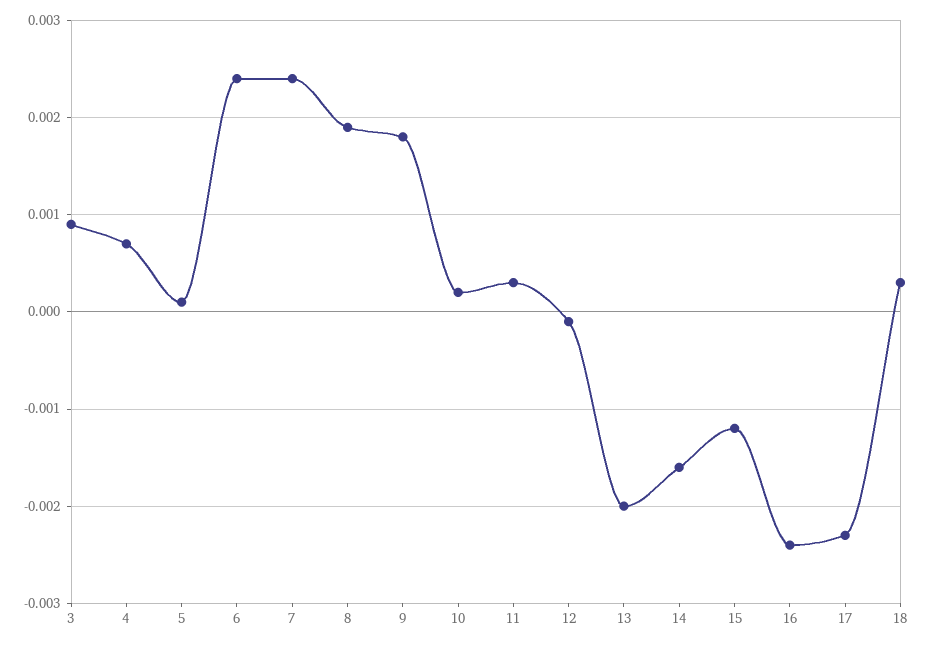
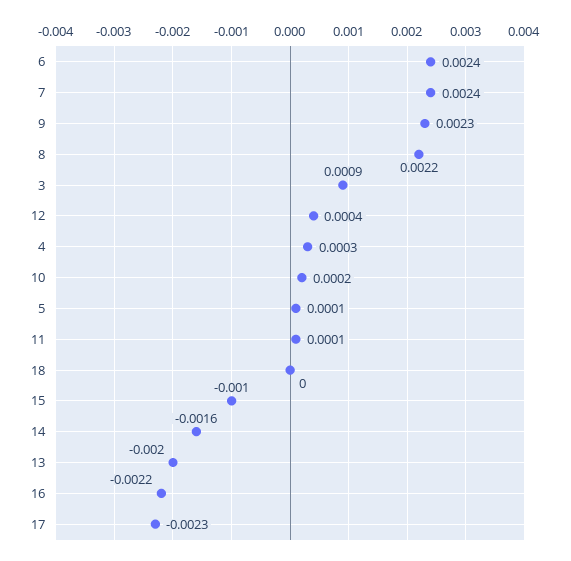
4: 0.0007 -> 0.0003
8: 0.0019 -> 0.0022
9: 0.0018 -> 0.0023
11: 0.0003 -> 0.0001
12: -0.0001 -> 0.0004
15: -0.0012 -> -0.001
16: -0.0024 -> -0.0022
18: 0.0003 -> 0

